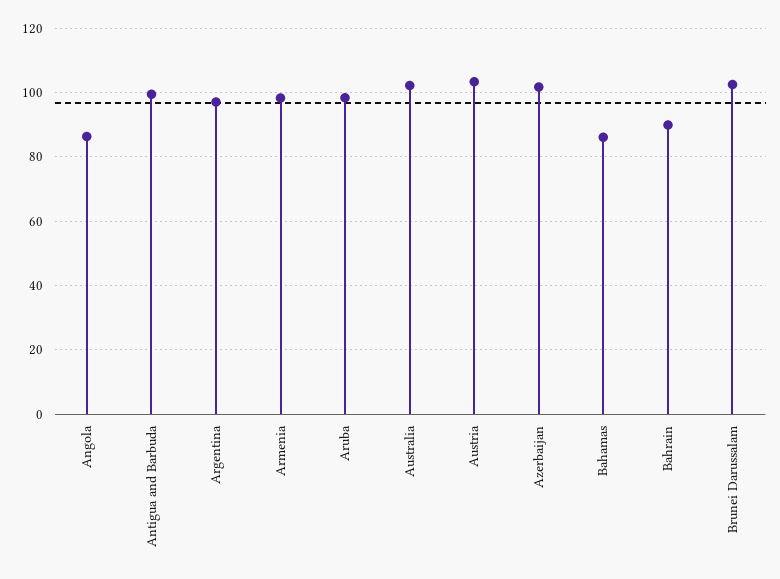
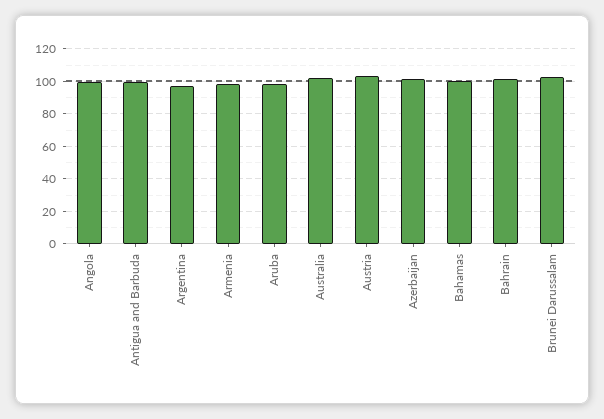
Angola: 86 -> 100
Bahamas: 86 -> 100
Bahrain: 90 -> 100

